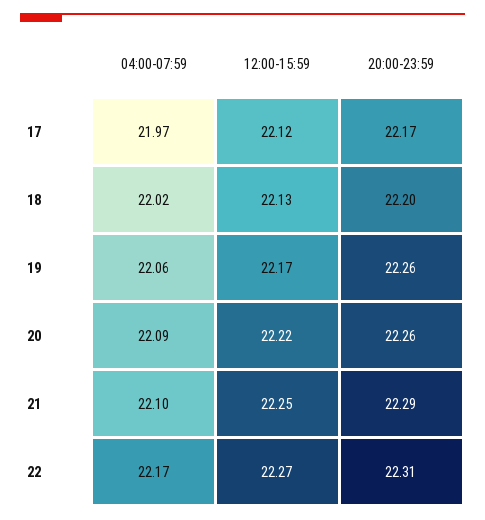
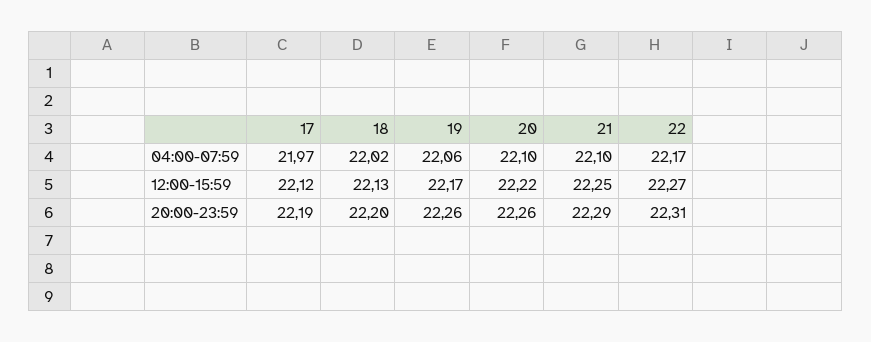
20:00-23:59, 17: 22.17 -> 22.19
04:00-07:59, 20: 22.09 -> 22.1

